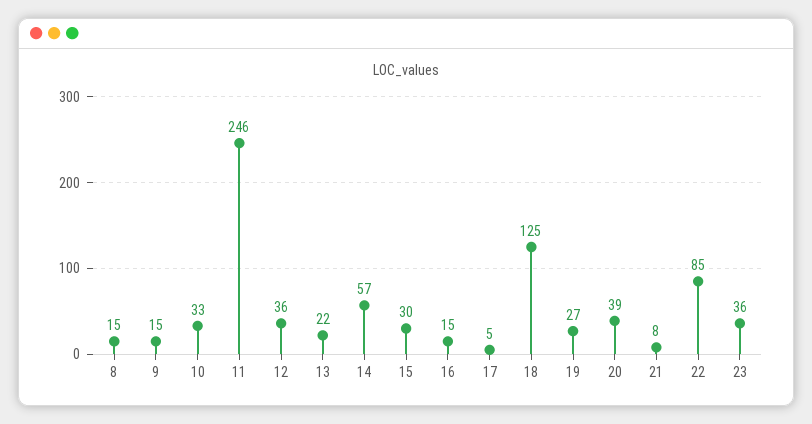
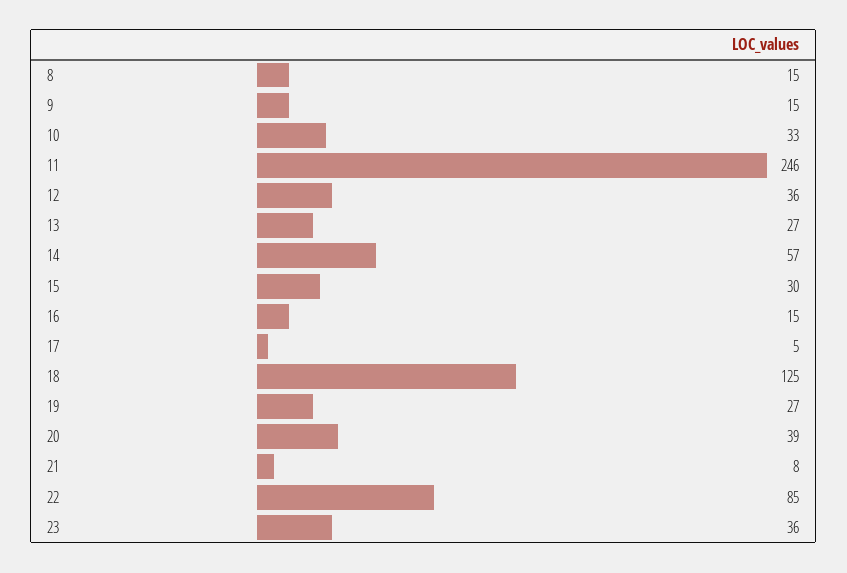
13: 22 -> 27

